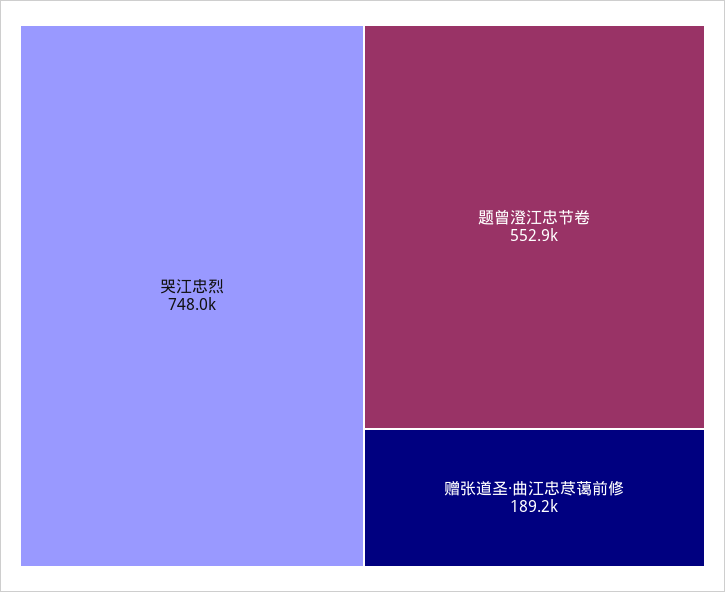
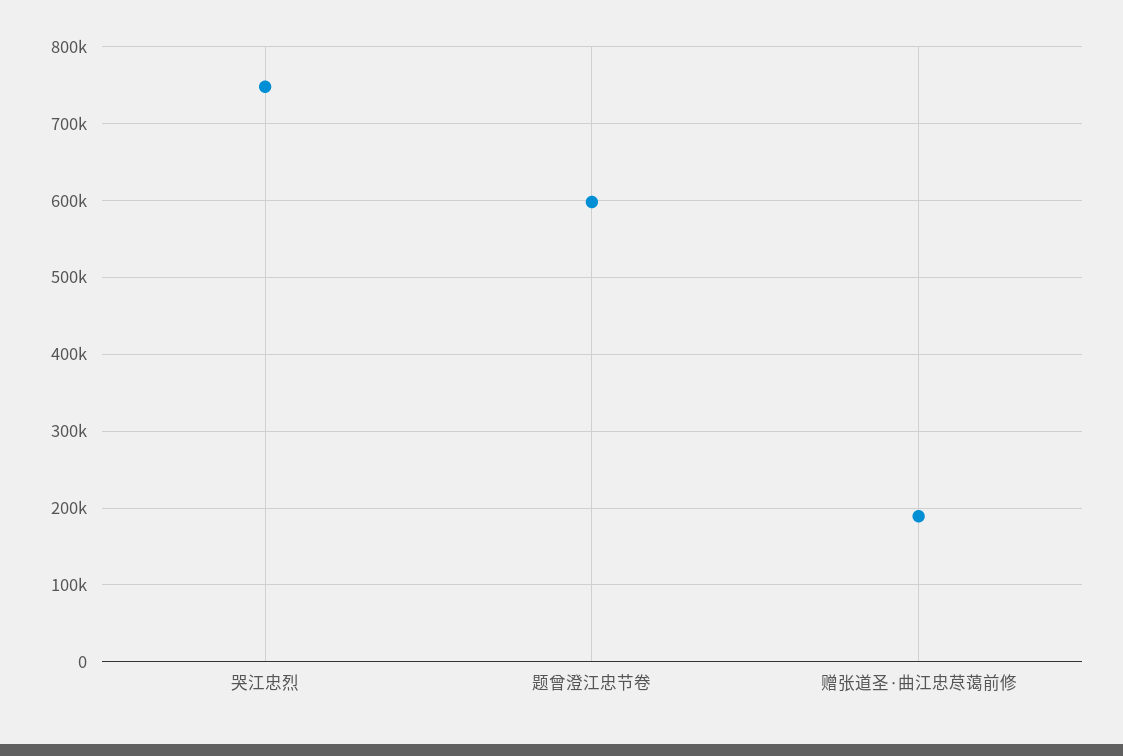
题曾澄江忠节卷: 552900 -> 600000

